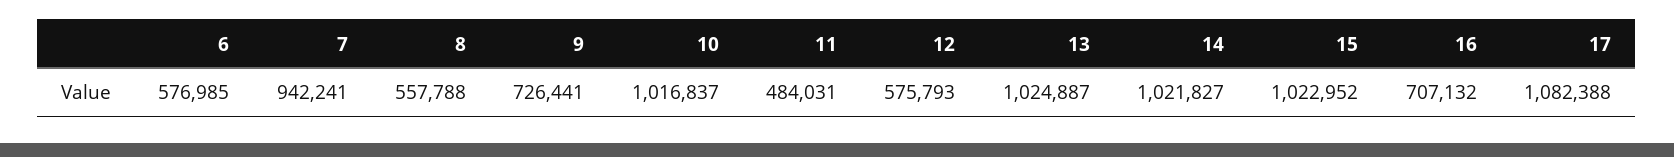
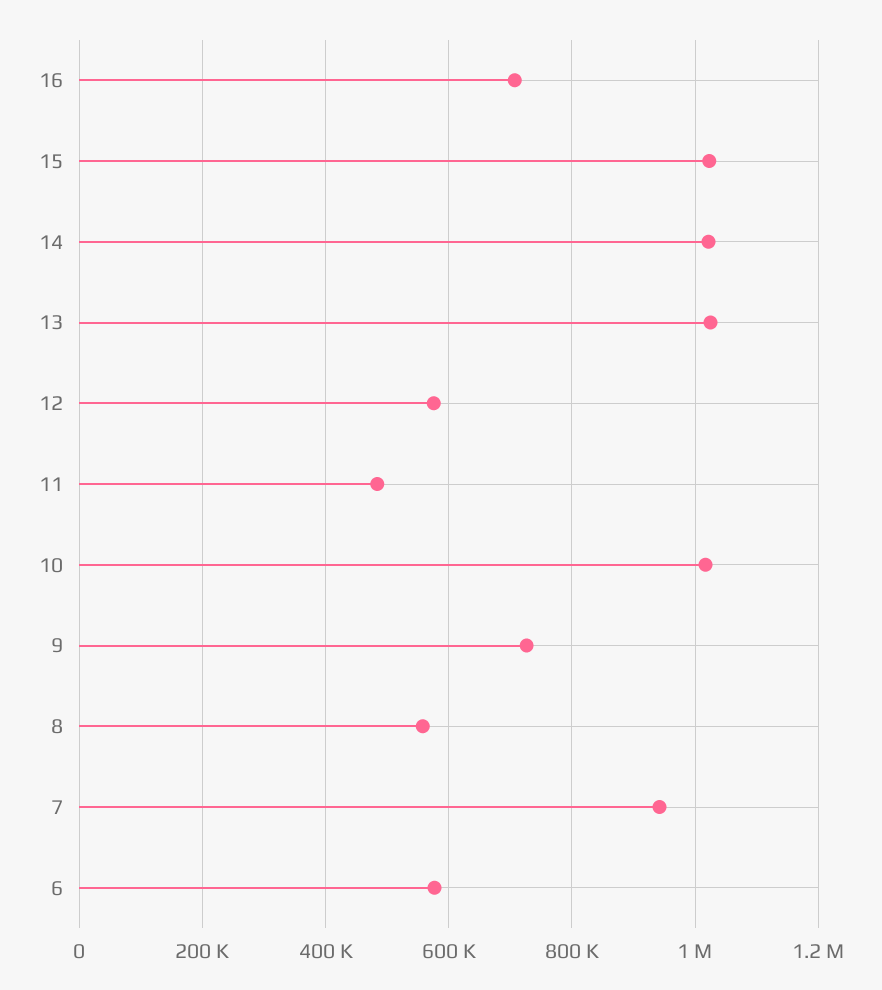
17: 1082388 -> none

